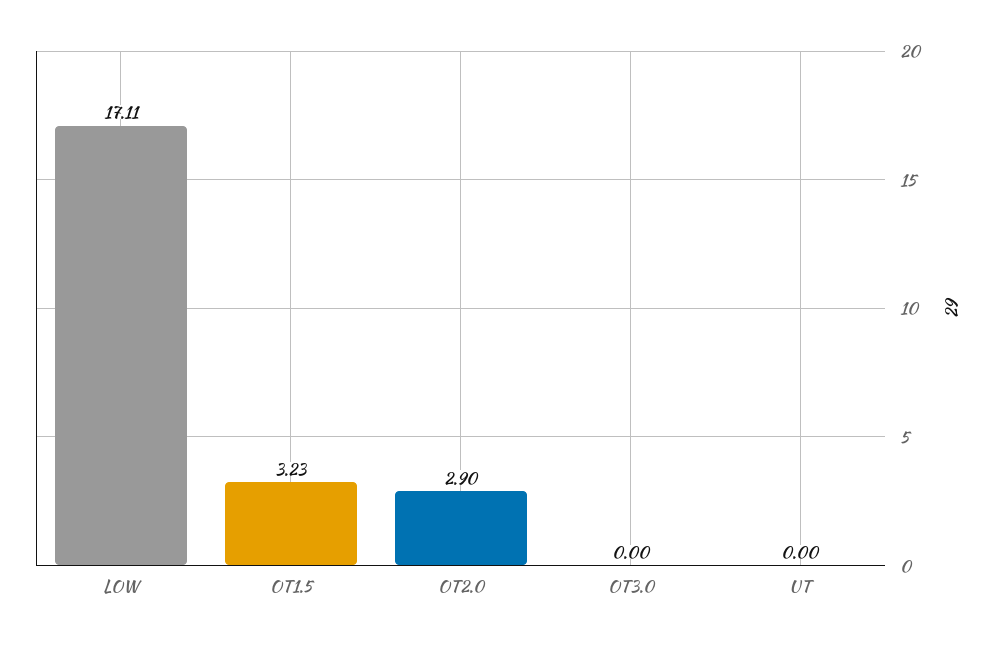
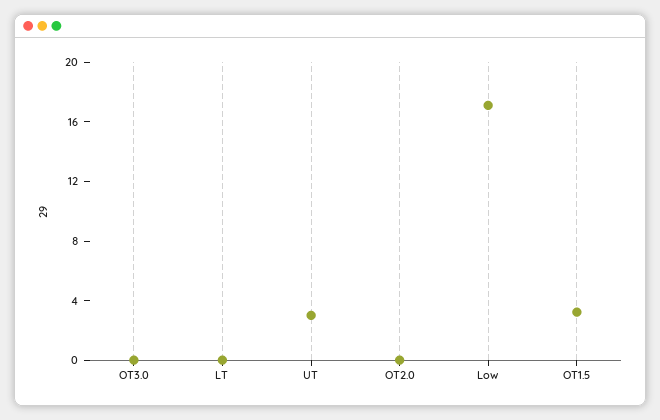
OT2.0: 2.9 -> 0
UT: 0 -> 3
LT: none -> 0

